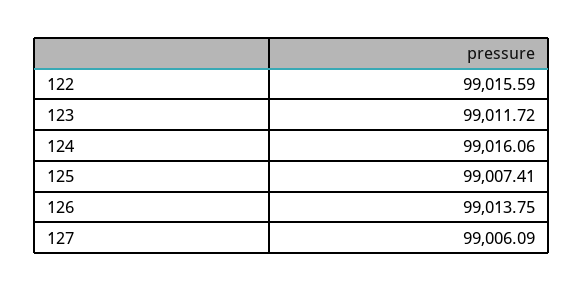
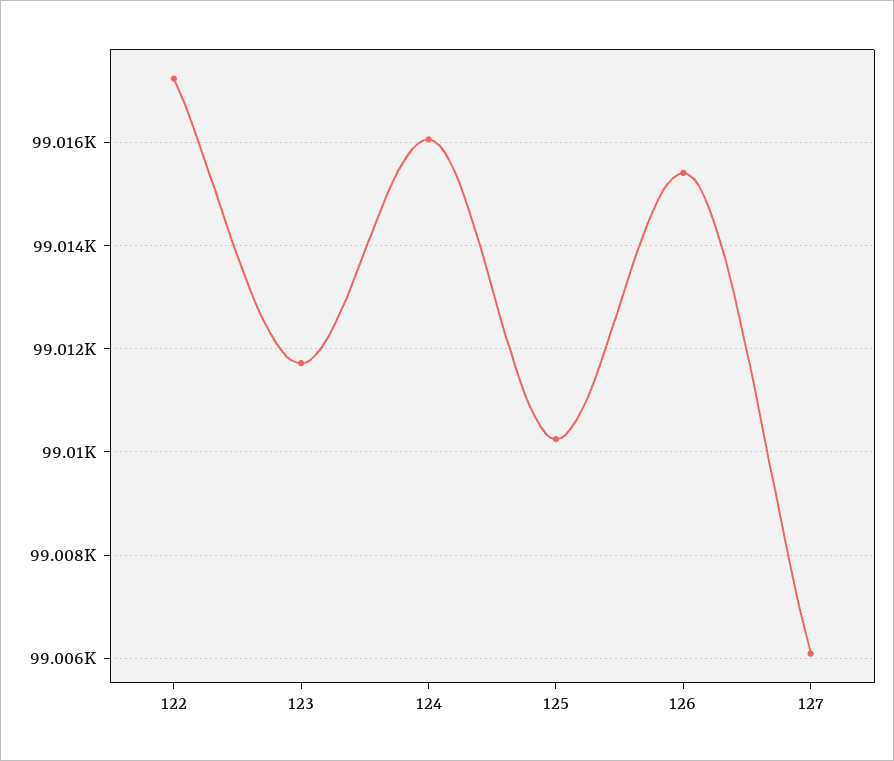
122: 99015.59 -> 99017.2
125: 99007.41 -> 99010.2
126: 99013.75 -> 99015.4

